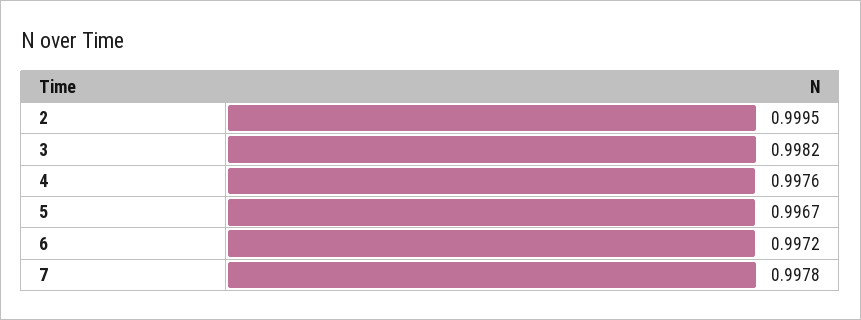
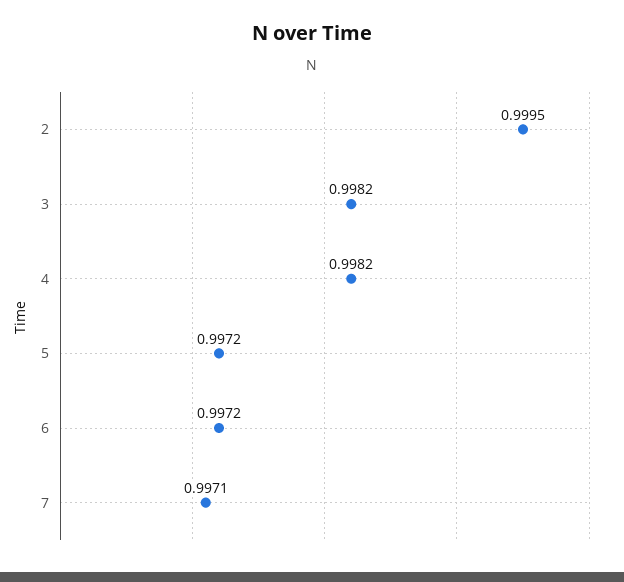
4: 0.9976 -> 0.9982
5: 0.9967 -> 0.9972
7: 0.9978 -> 0.9971

